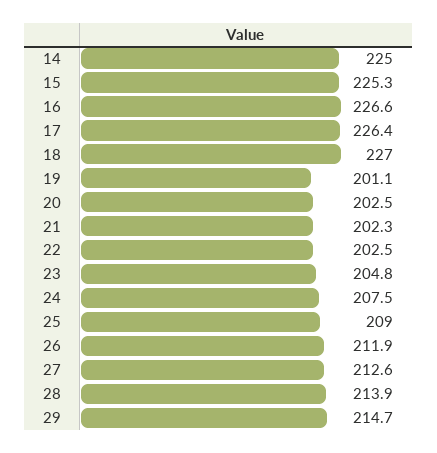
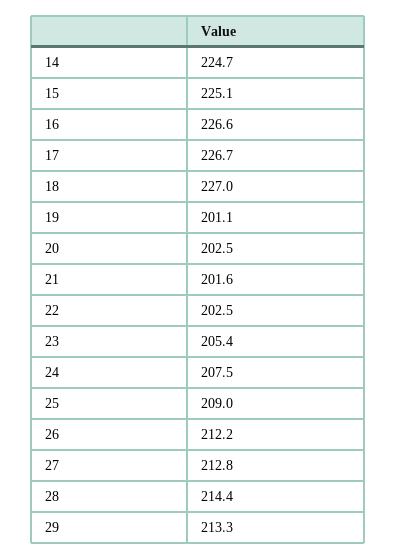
14: 225 -> 224.7
15: 225.3 -> 225.1
17: 226.4 -> 226.7
21: 202.3 -> 201.6
23: 204.8 -> 205.4
26: 211.9 -> 212.2
27: 212.6 -> 212.8
28: 213.9 -> 214.4
29: 214.7 -> 213.3

